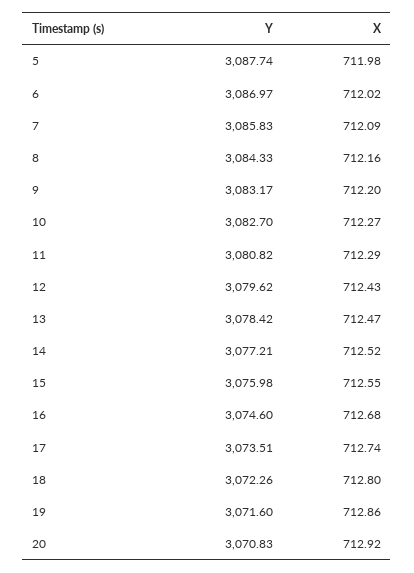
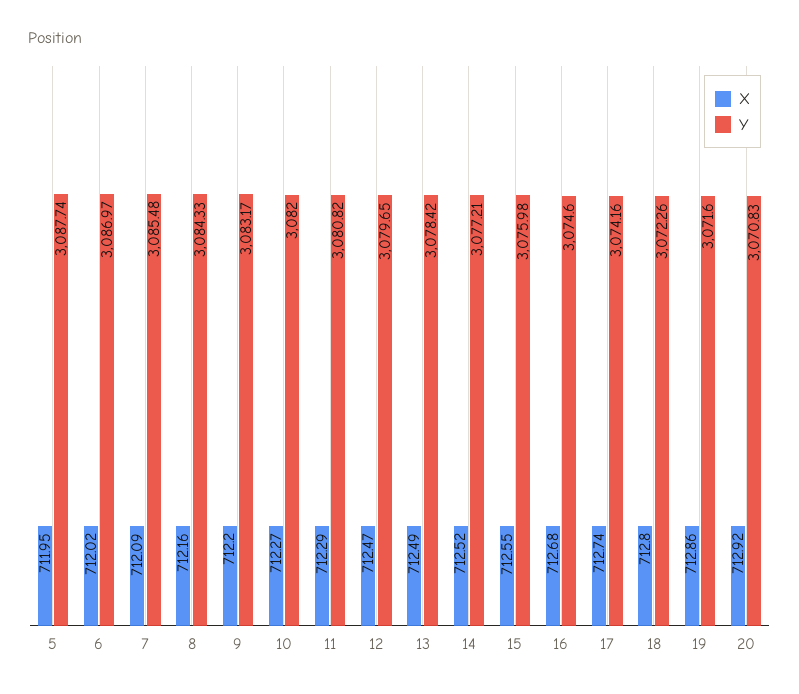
X, 5: 711.98 -> 711.95
Y, 7: 3085.83 -> 3085.48
Y, 10: 3082.7 -> 3082
Y, 12: 3079.62 -> 3079.65
X, 12: 712.43 -> 712.47
X, 13: 712.47 -> 712.49
Y, 17: 3073.51 -> 3074.16

